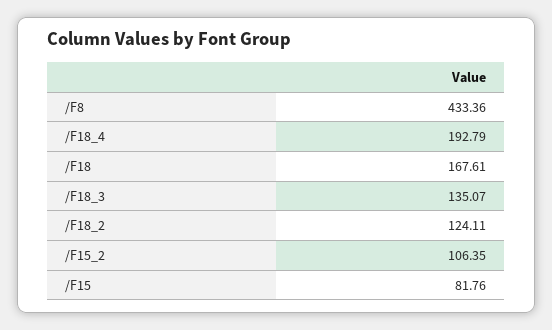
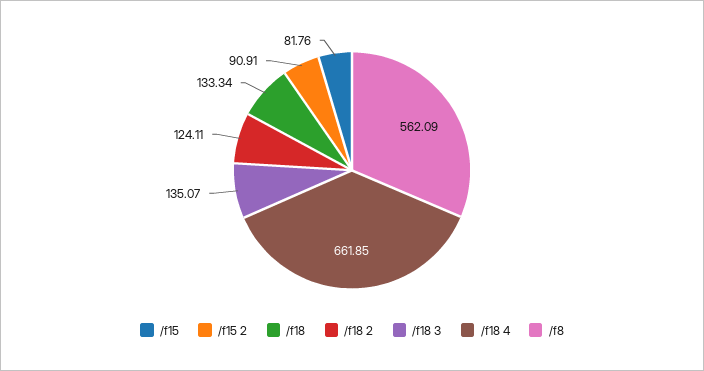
/F8: 433.36 -> 562.09
/F18_4: 192.79 -> 661.85
/F18: 167.61 -> 133.34
/F15_2: 106.35 -> 90.91

